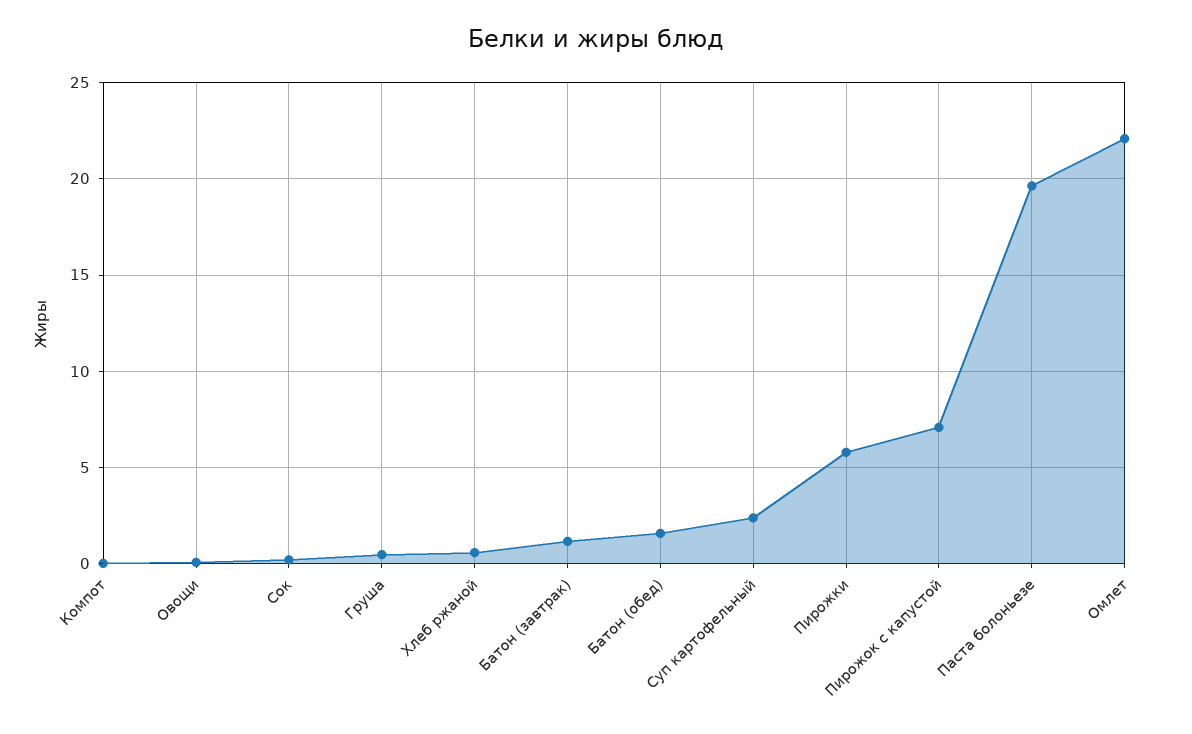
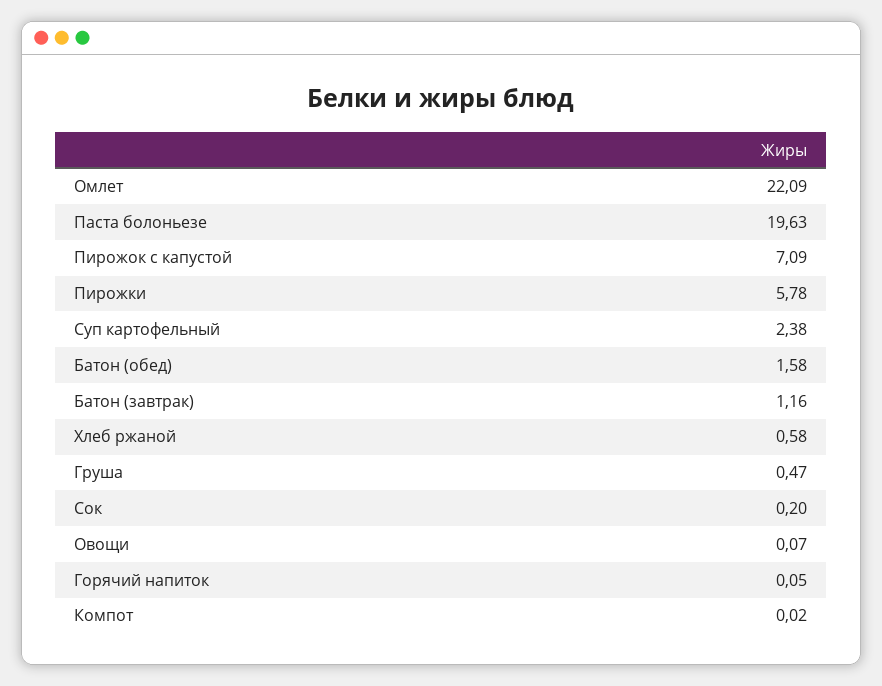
Горячий напиток: none -> 0.05

